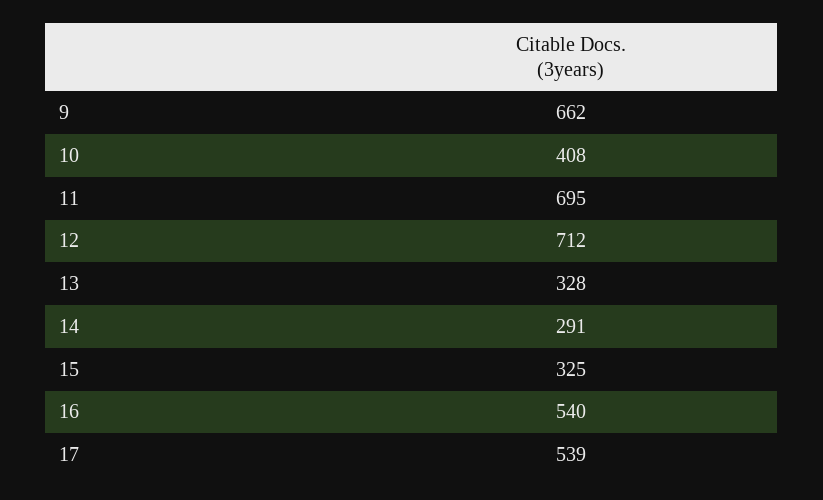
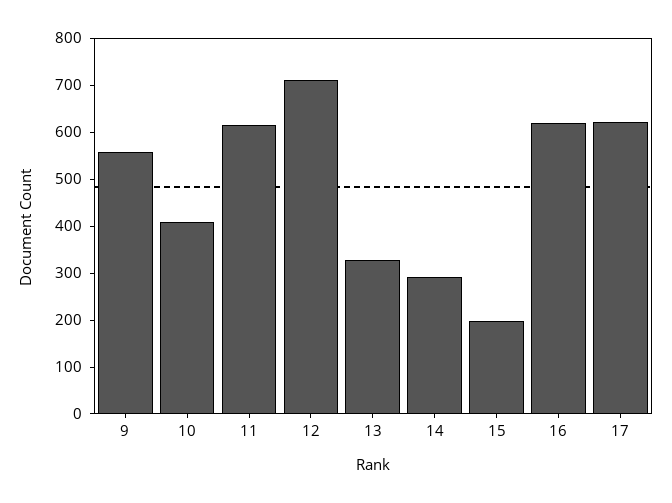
9: 662 -> 560
11: 695 -> 620
15: 325 -> 200
16: 540 -> 620
17: 539 -> 620

